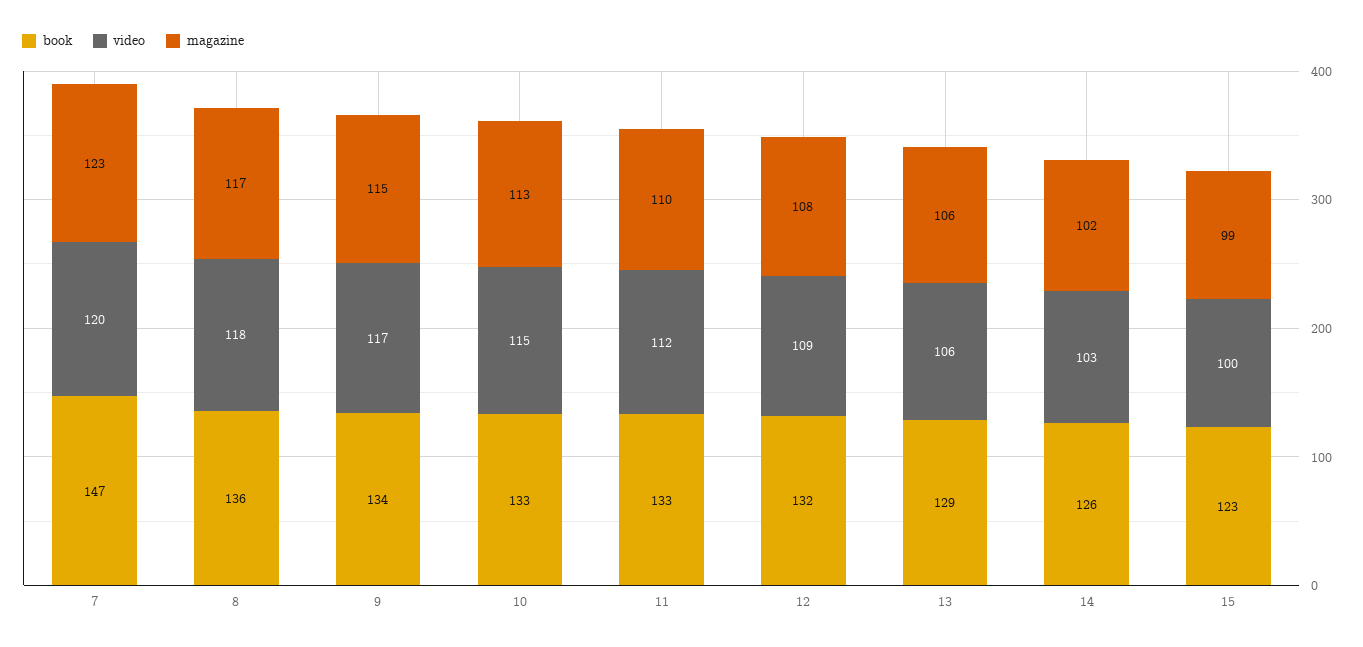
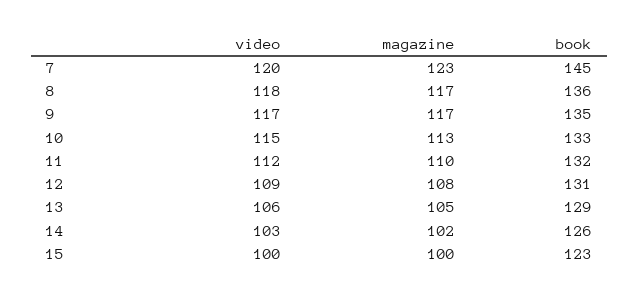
book, 7: 147 -> 145
book, 9: 134 -> 135
magazine, 9: 115 -> 117
book, 11: 133 -> 132
book, 12: 132 -> 131
magazine, 13: 106 -> 105
magazine, 15: 99 -> 100

